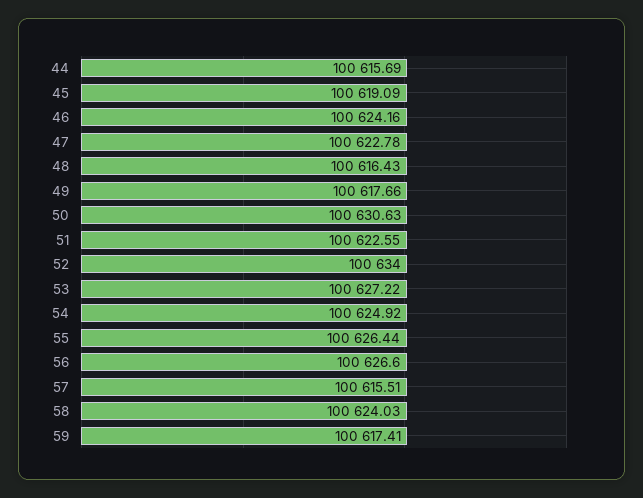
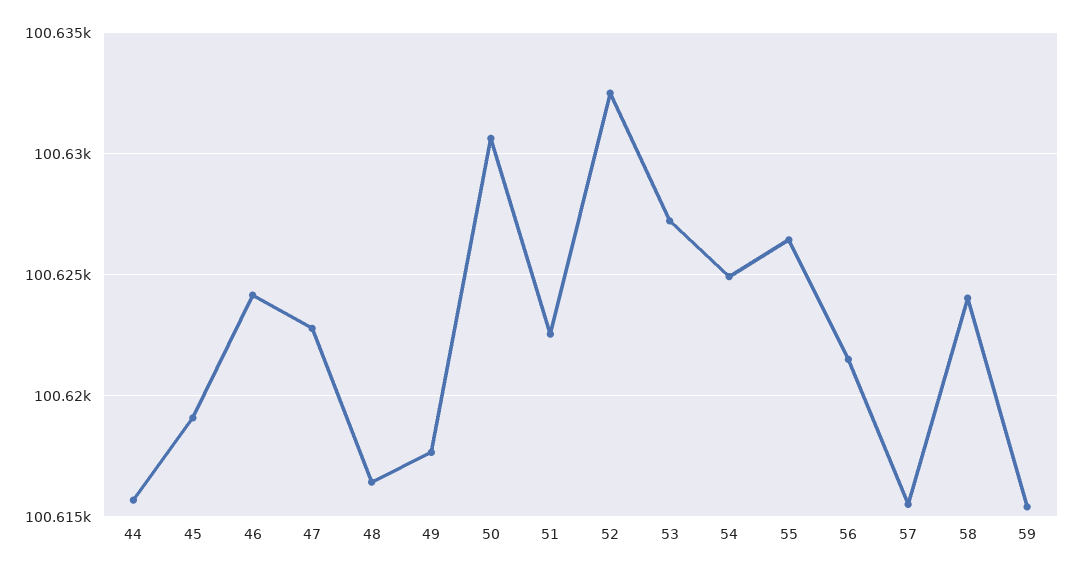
52: 100634 -> 100632.5
56: 100626.6 -> 100621.5
59: 100617.41 -> 100615.5

